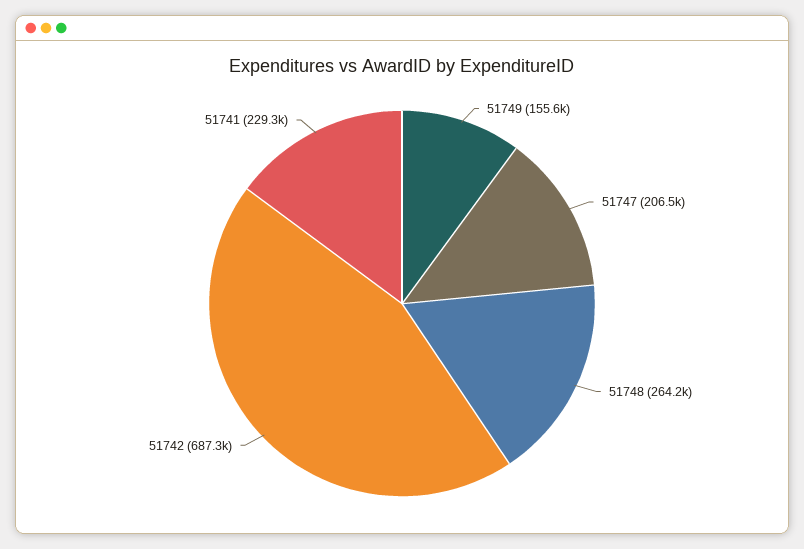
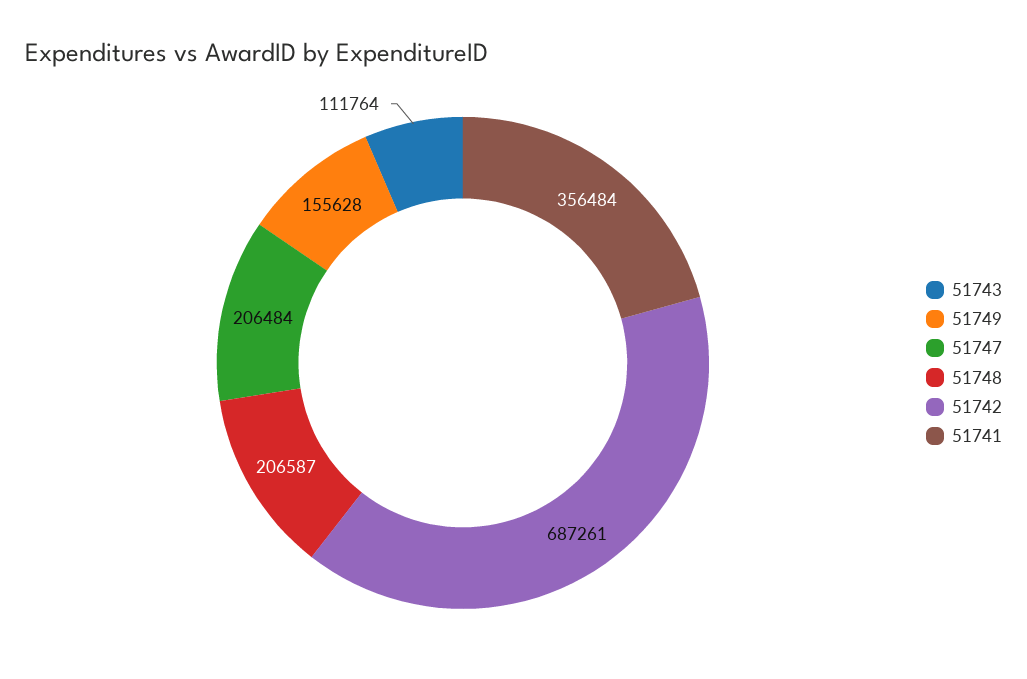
51748: 264200 -> 206587
51741: 229300 -> 356484
51743: none -> 111764

